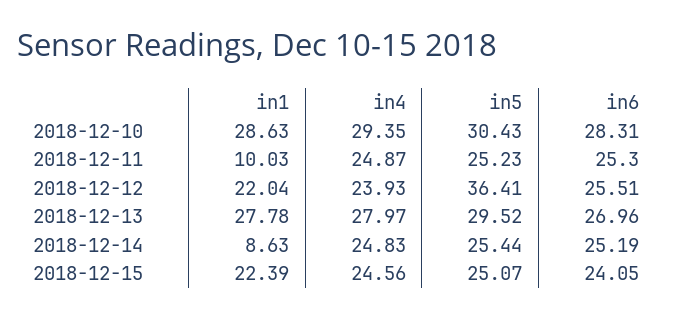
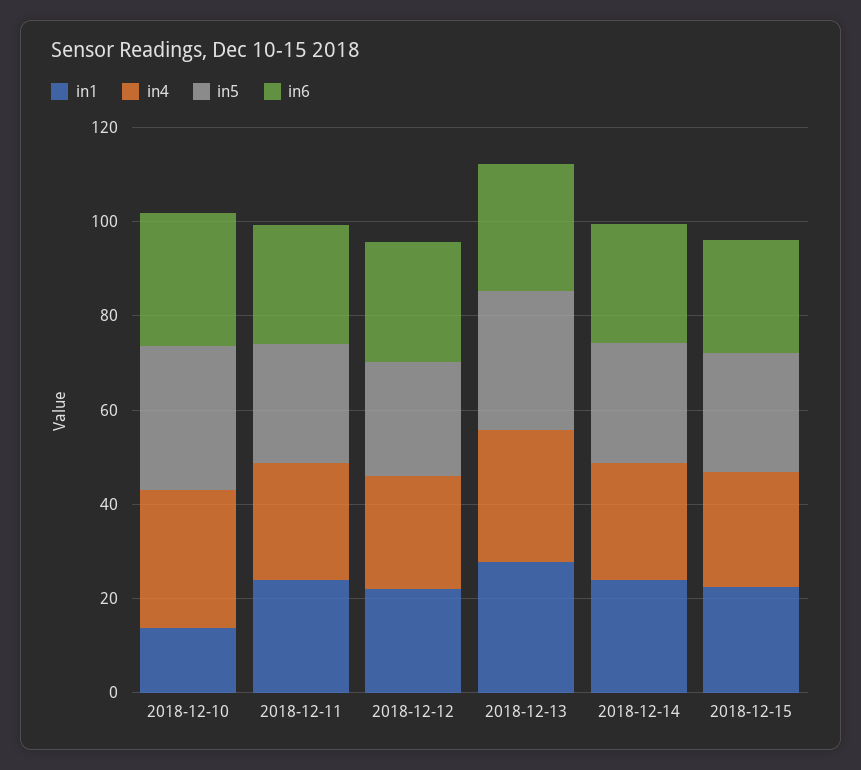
in1, 2018-12-10: 28.63 -> 15
in1, 2018-12-11: 10.03 -> 25
in5, 2018-12-12: 36.41 -> 25
in1, 2018-12-14: 8.63 -> 25

